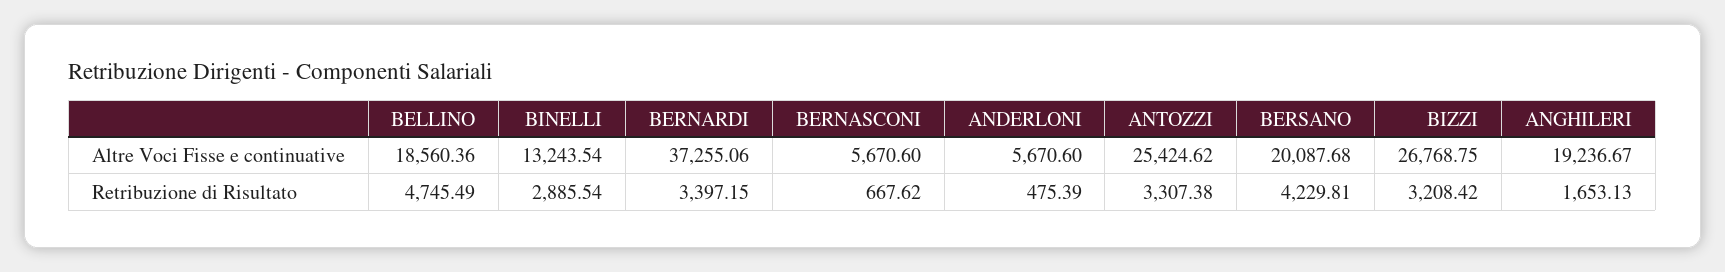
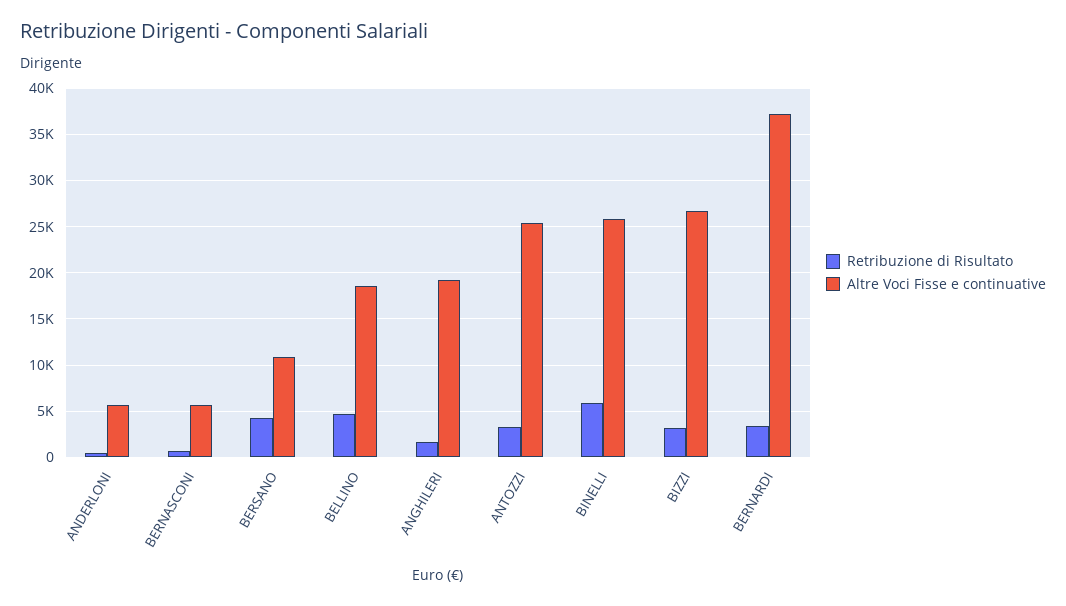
Altre Voci Fisse e continuative, BINELLI: 13243.54 -> 26000
Altre Voci Fisse e continuative, BERSANO: 20087.68 -> 11000
Retribuzione di Risultato, BINELLI: 2885.54 -> 6000

